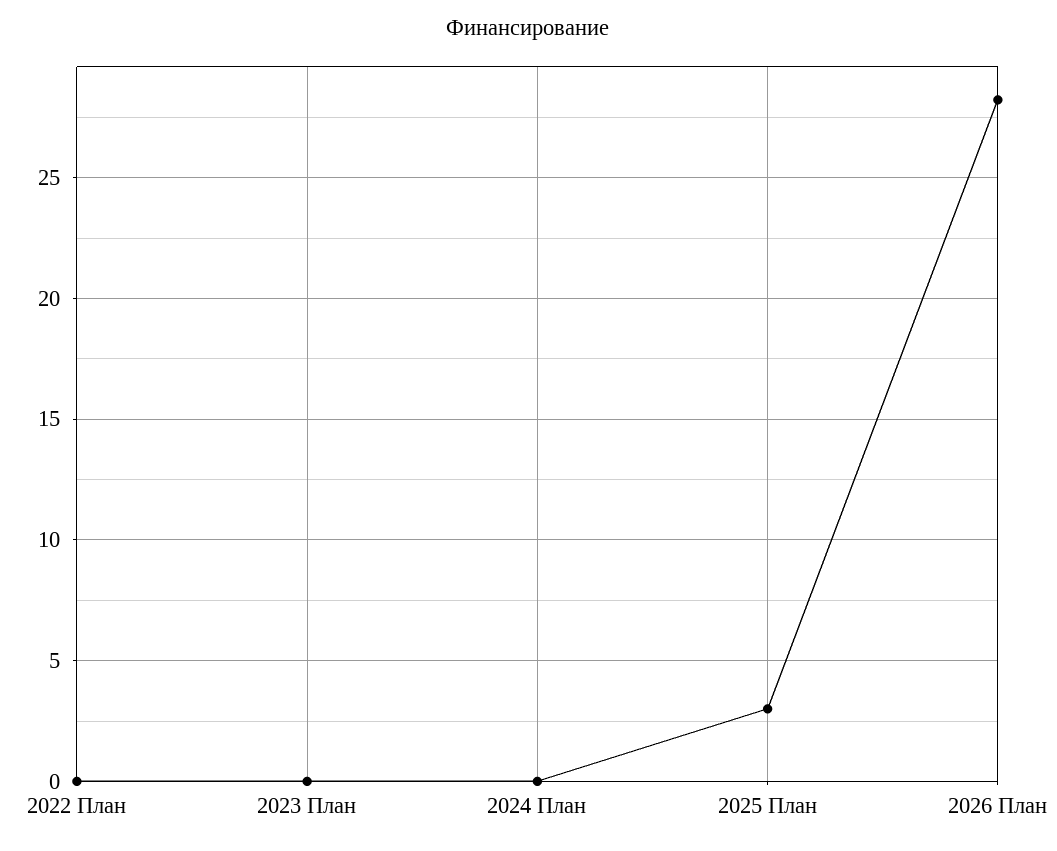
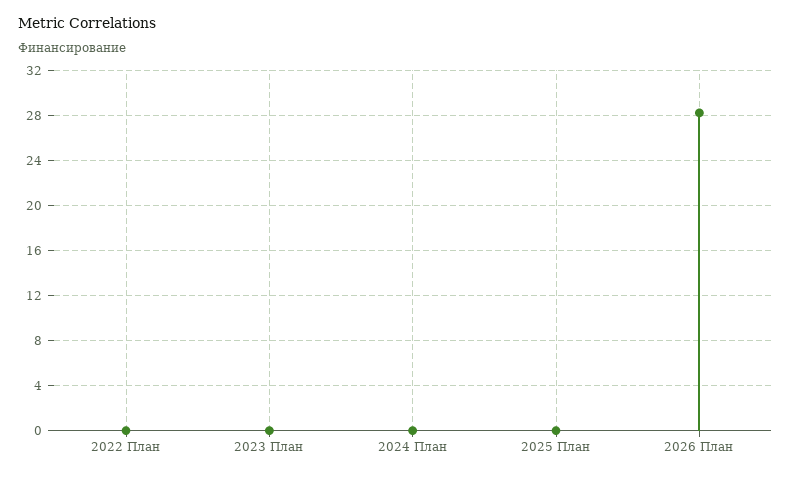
2025 План: 3 -> 0

